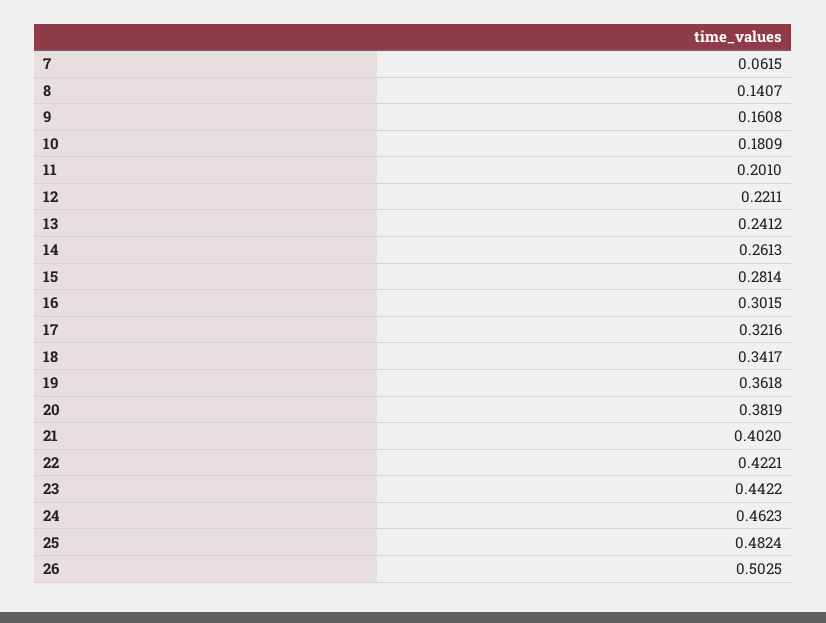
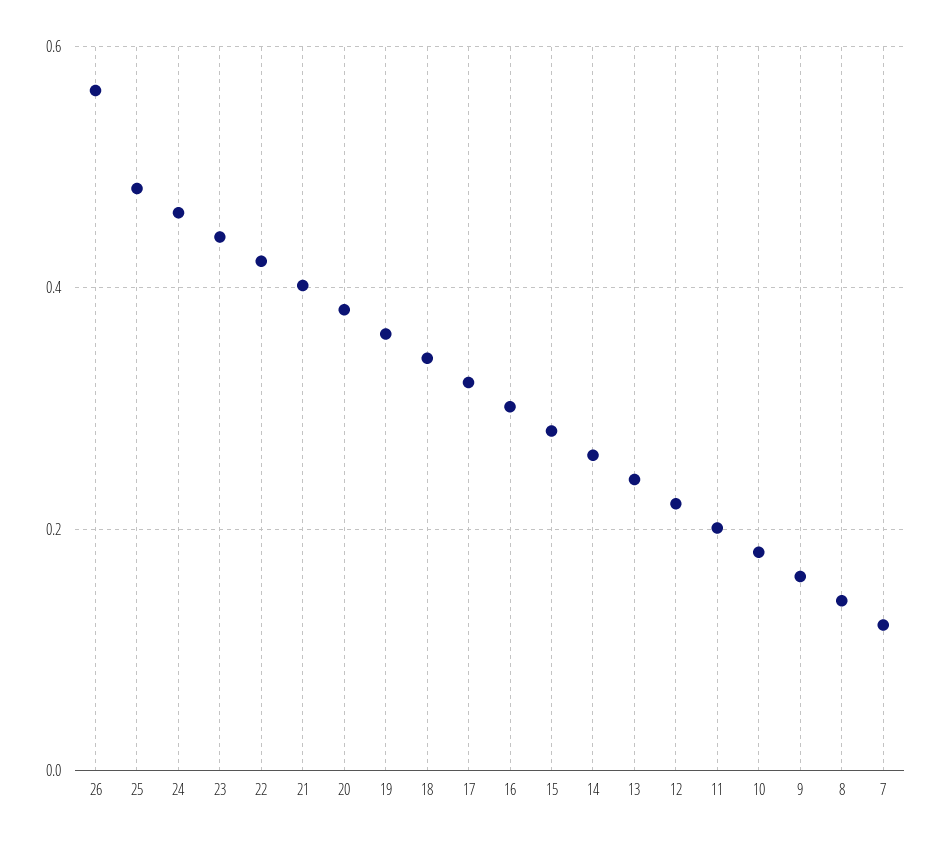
7: 0.0615 -> 0.12
26: 0.5025 -> 0.56

